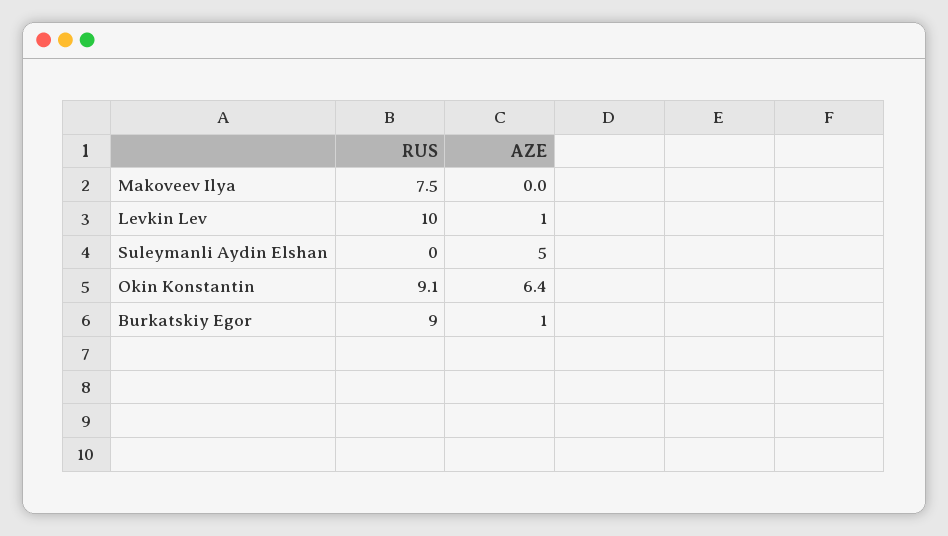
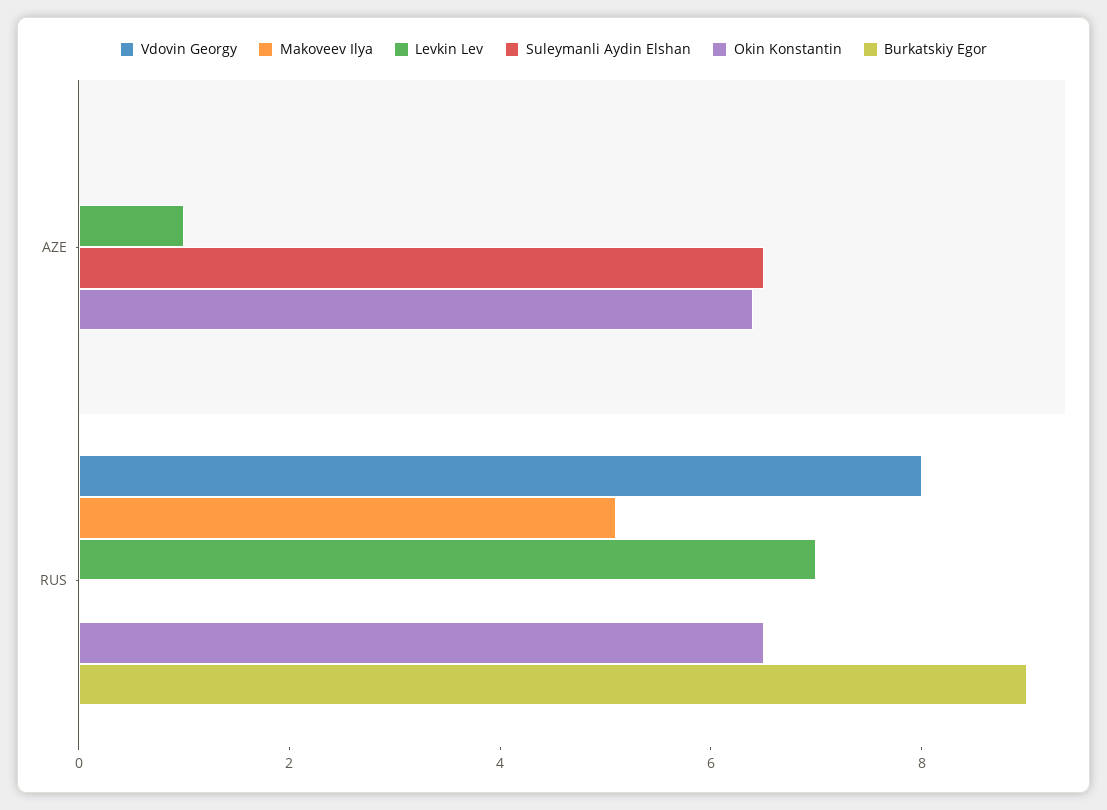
Makoveev Ilya, RUS: 7.5 -> 5
Levkin Lev, RUS: 10 -> 7
Suleymanli Aydin Elshan, AZE: 5 -> 6.5
Okin Konstantin, RUS: 9.1 -> 6.5
Burkatskiy Egor, AZE: 1 -> 0
Vdovin Georgy, AZE: none -> 0
Vdovin Georgy, RUS: none -> 8

